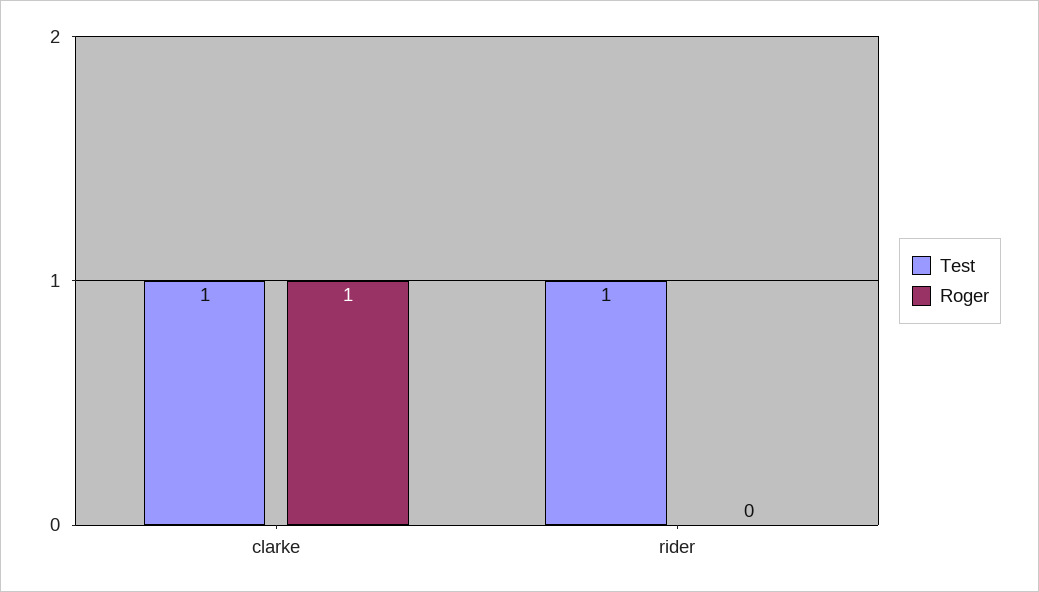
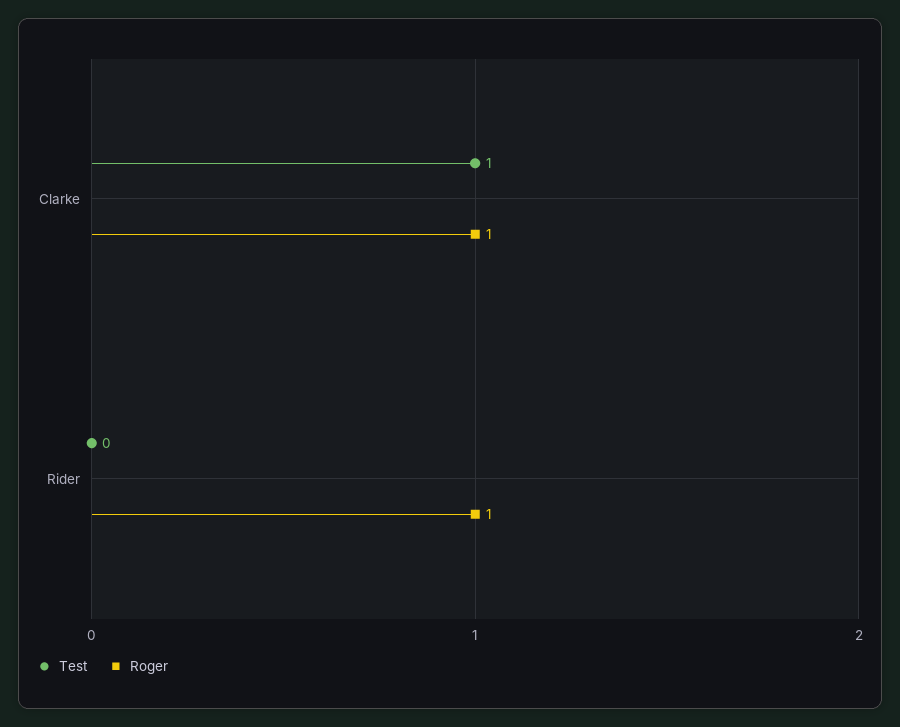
Test, rider: 1 -> 0
Roger, rider: 0 -> 1

